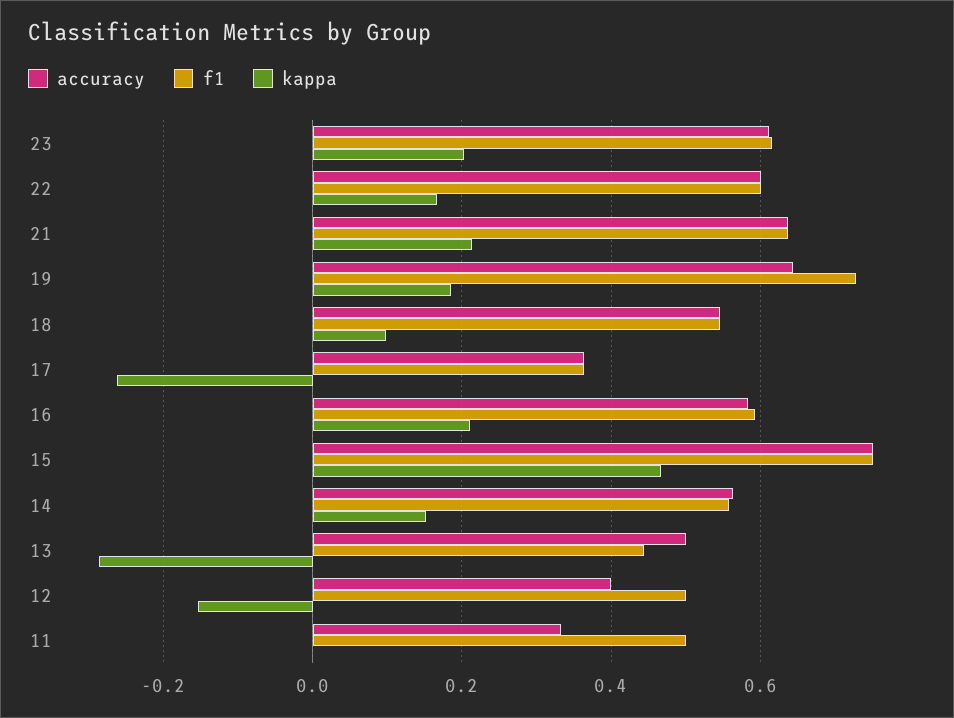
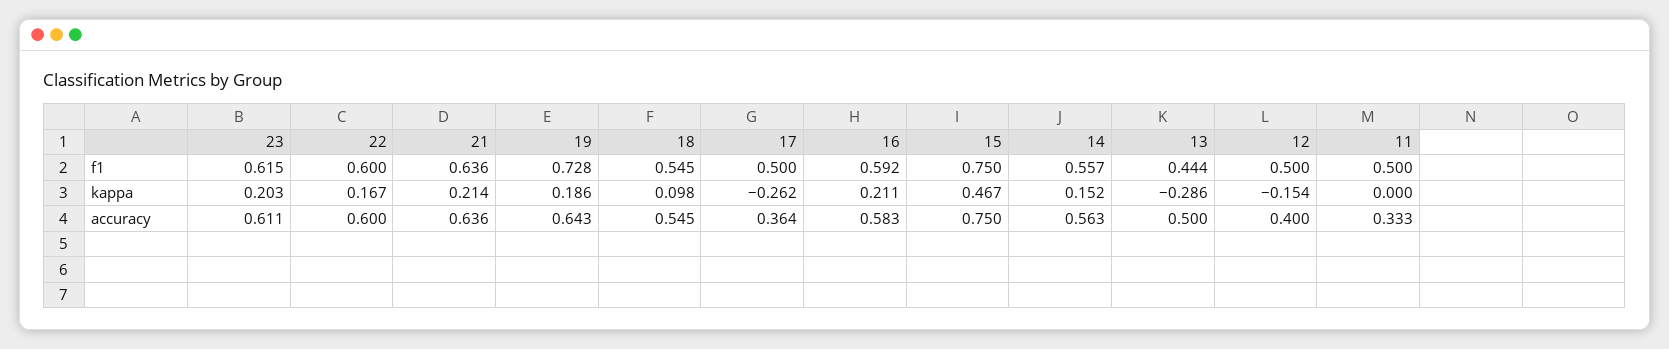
f1, 17: 0.36 -> 0.5

